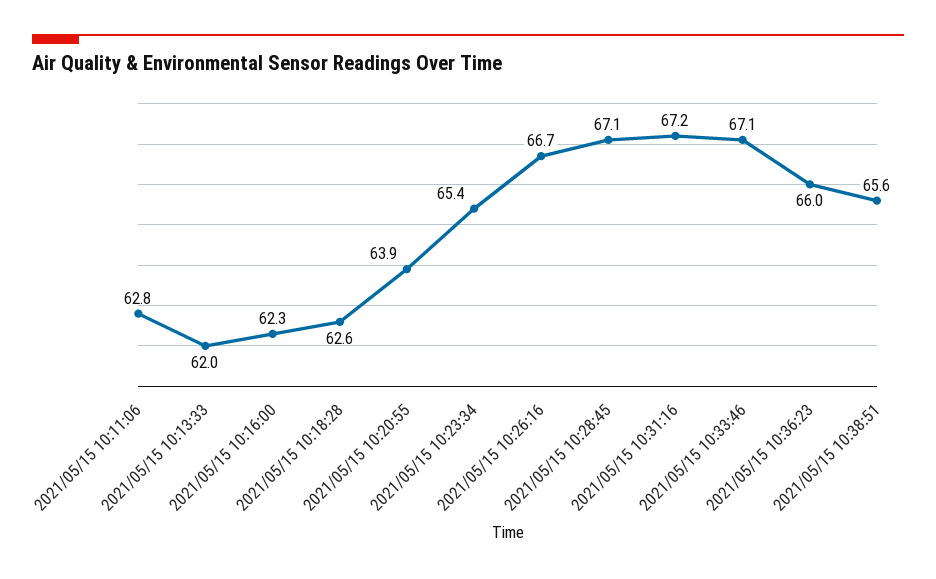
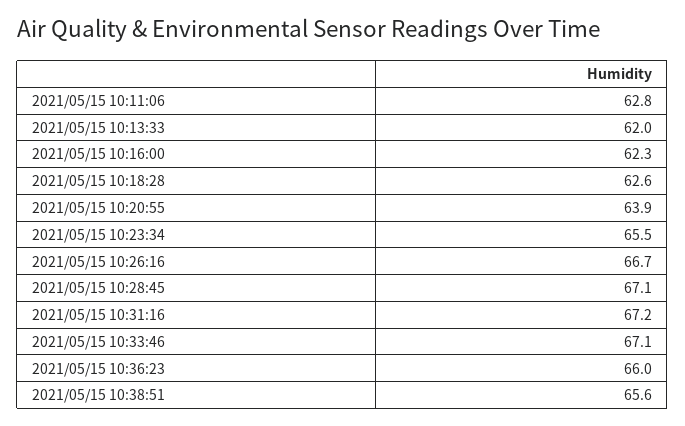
2021/05/15 10:23:34: 65.4 -> 65.5

